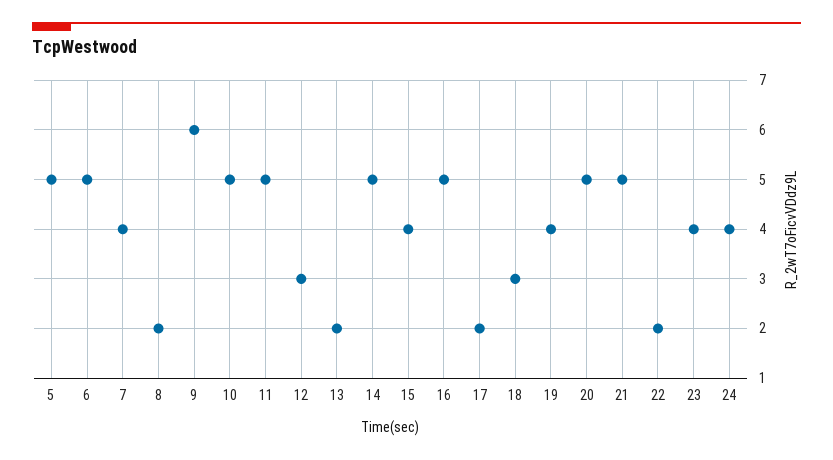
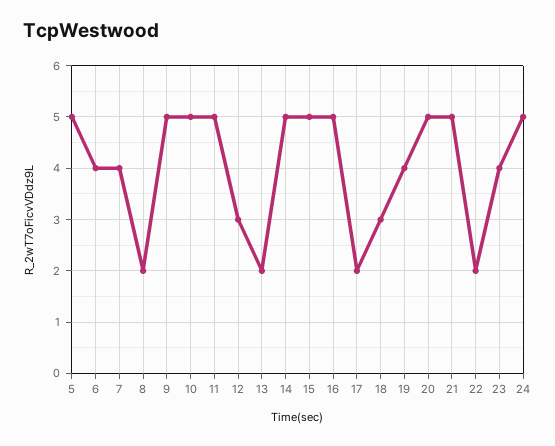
6: 5 -> 4
9: 6 -> 5
15: 4 -> 5
24: 4 -> 5

